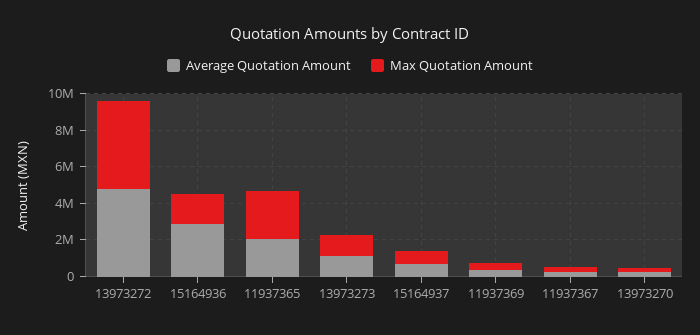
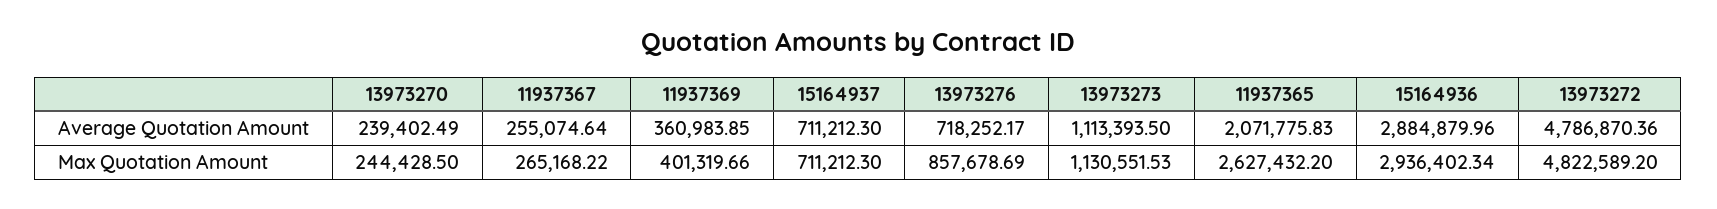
Max Quotation Amount, 15164936: 1500000 -> 2936402.34
Average Quotation Amount, 13973276: none -> 718252.17
Max Quotation Amount, 13973276: none -> 857678.69

